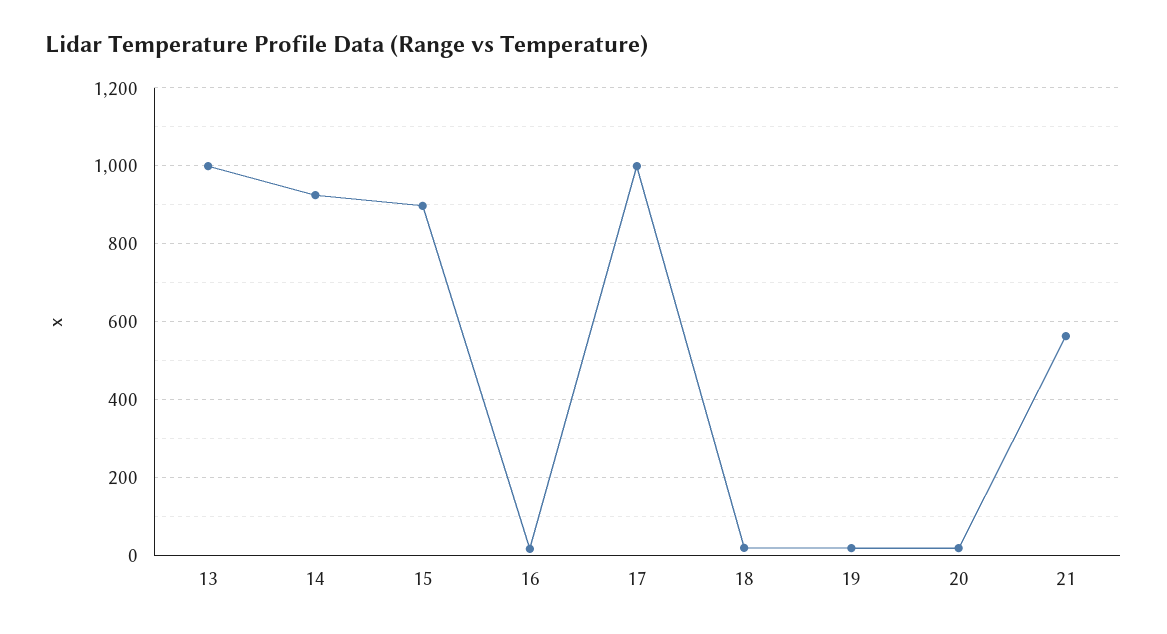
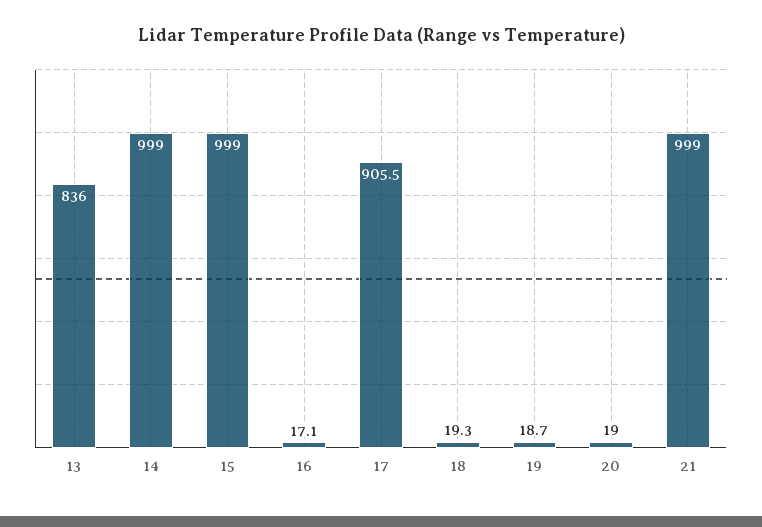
13: 1000 -> 836
14: 920 -> 999
15: 900 -> 999
17: 1000 -> 905.5
21: 560 -> 999

